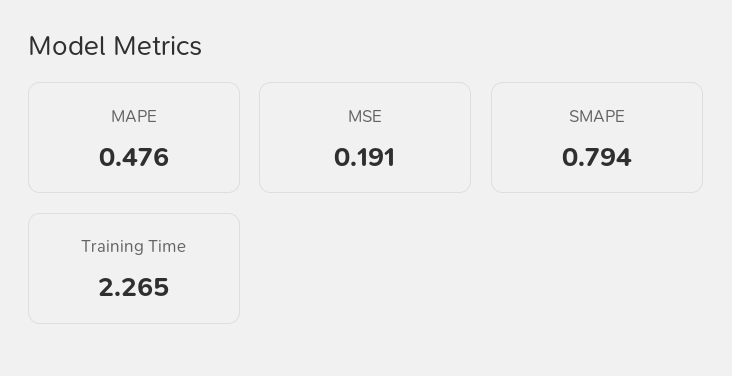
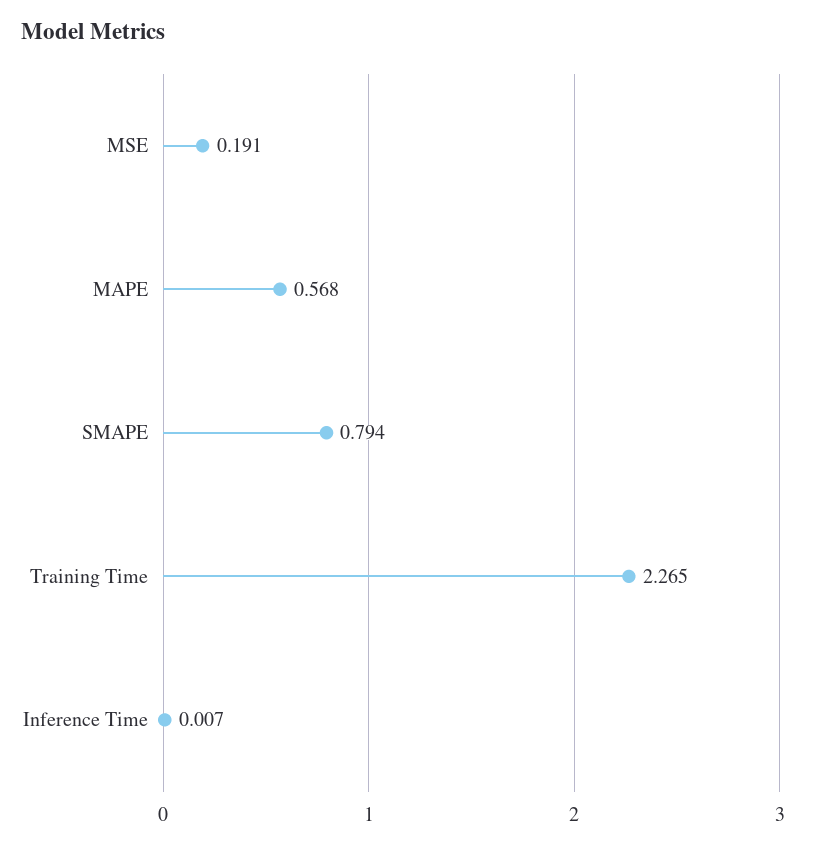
MAPE: 0.476 -> 0.568
Inference Time: none -> 0.007

